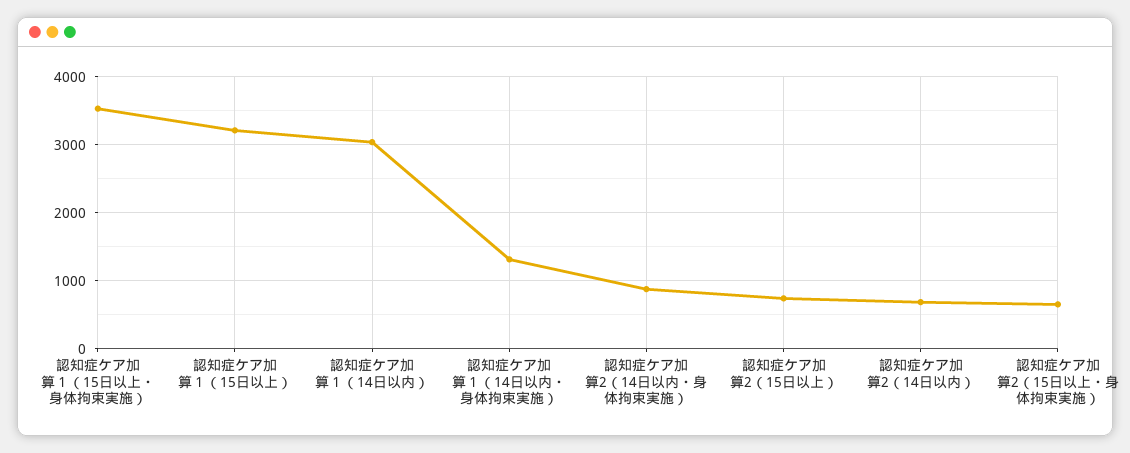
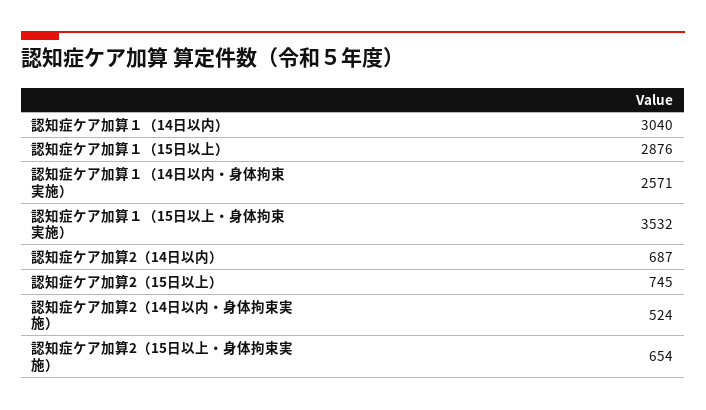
認知症ケア加算１（15日以上）: 3200 -> 2876
認知症ケア加算１（14日以内・身体拘束実施）: 1300 -> 2571
認知症ケア加算2（14日以内・身体拘束実施）: 900 -> 524

